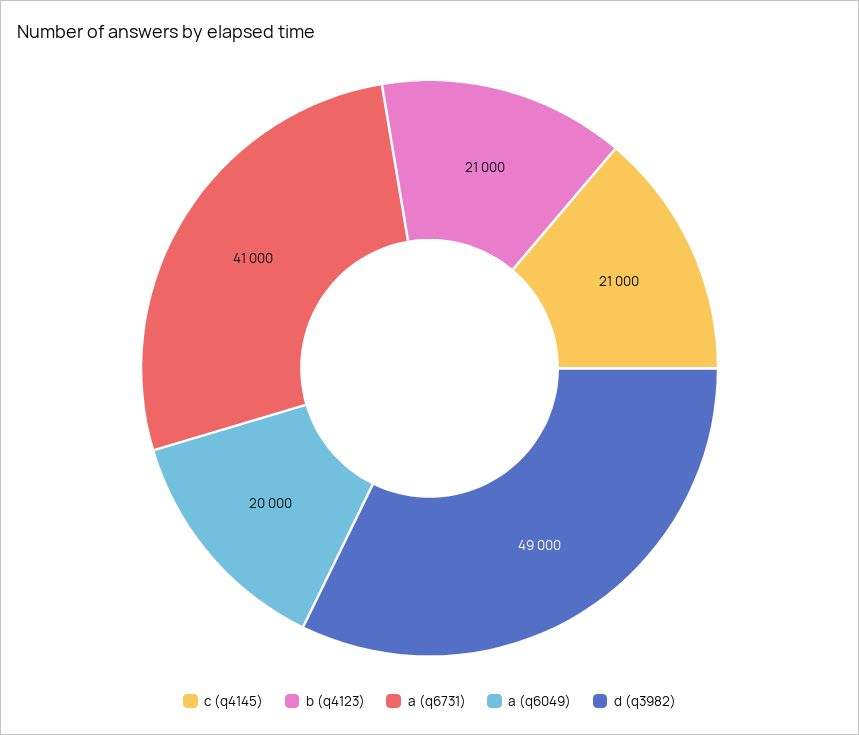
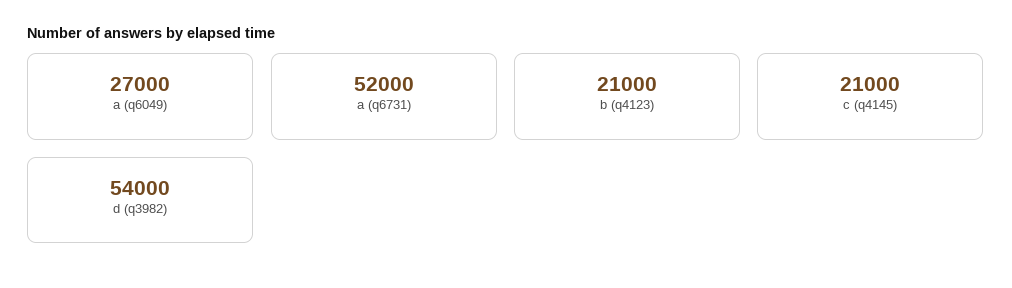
a (q6731): 41000 -> 52000
a (q6049): 20000 -> 27000
d (q3982): 49000 -> 54000

